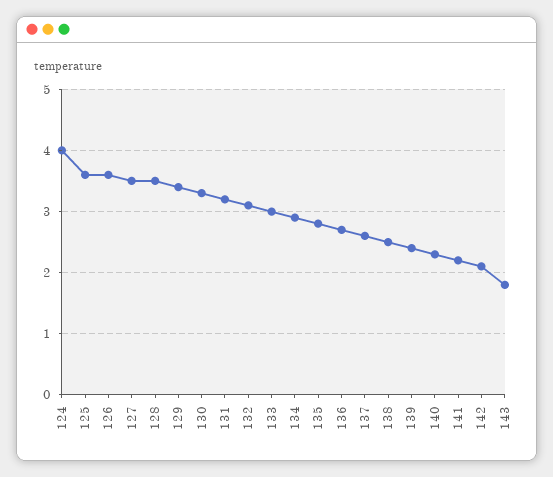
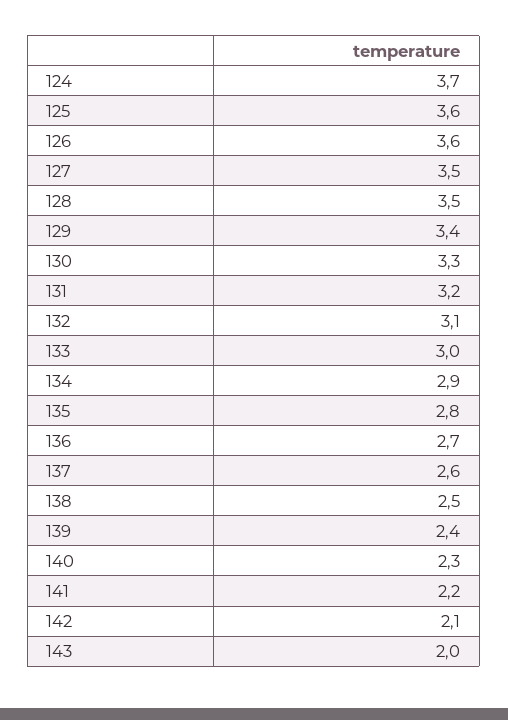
124: 4 -> 3.7
143: 1.8 -> 2

